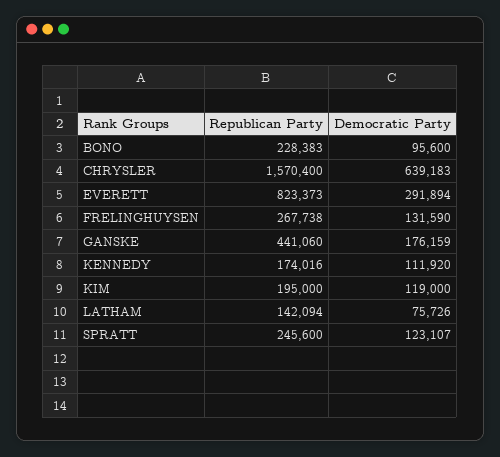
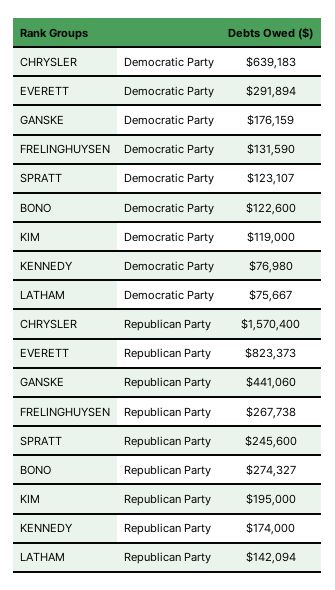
Republican Party, BONO: 228383 -> 274327
Democratic Party, BONO: 95600 -> 122600
Republican Party, KENNEDY: 174016 -> 174000
Democratic Party, KENNEDY: 111920 -> 76980
Democratic Party, LATHAM: 75726 -> 75667

